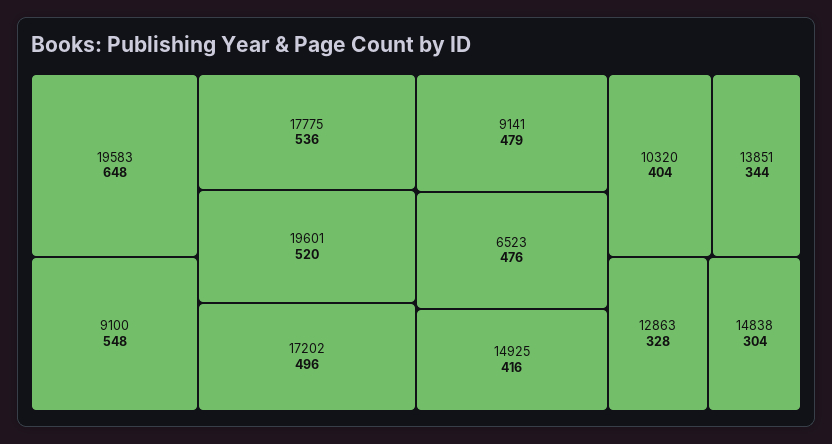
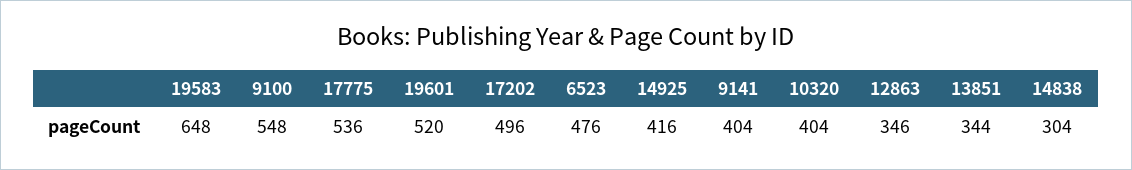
9141: 479 -> 404
12863: 328 -> 346

